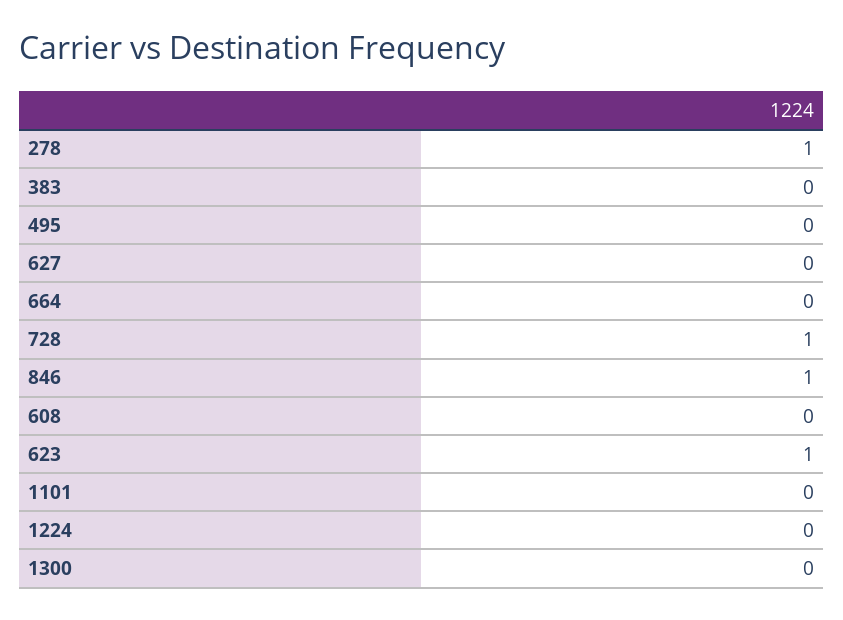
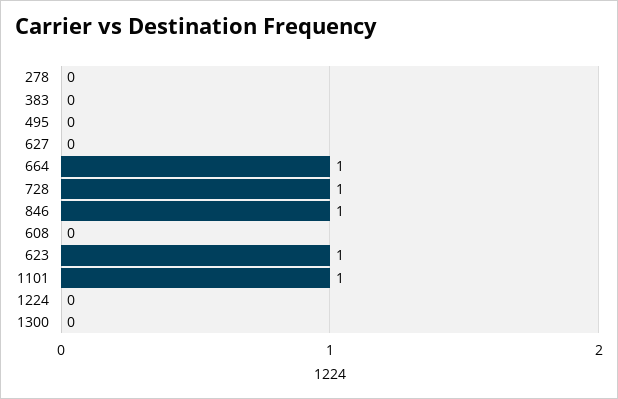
278: 1 -> 0
664: 0 -> 1
1101: 0 -> 1

